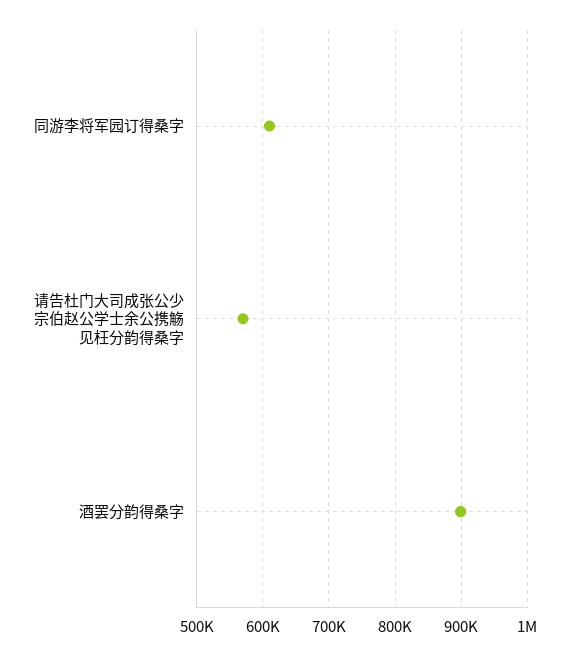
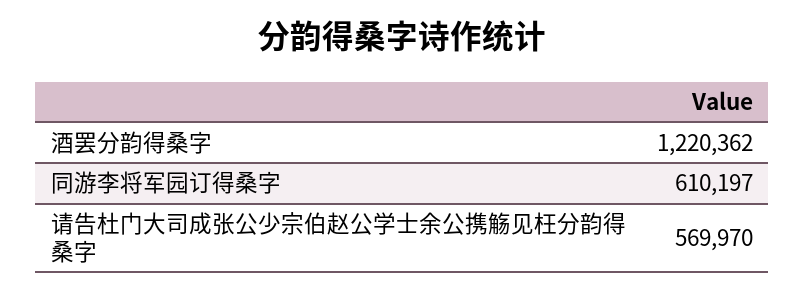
酒罢分韵得桑字: 900000 -> 1220362

